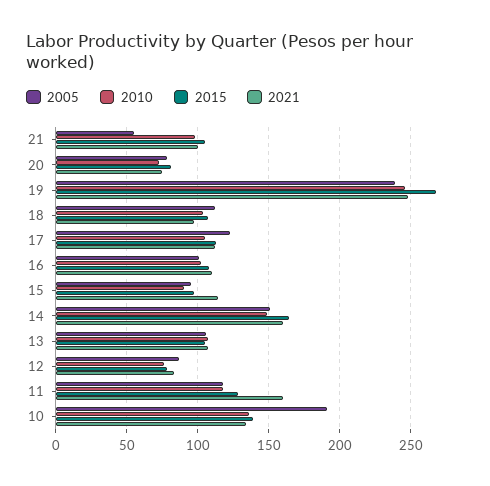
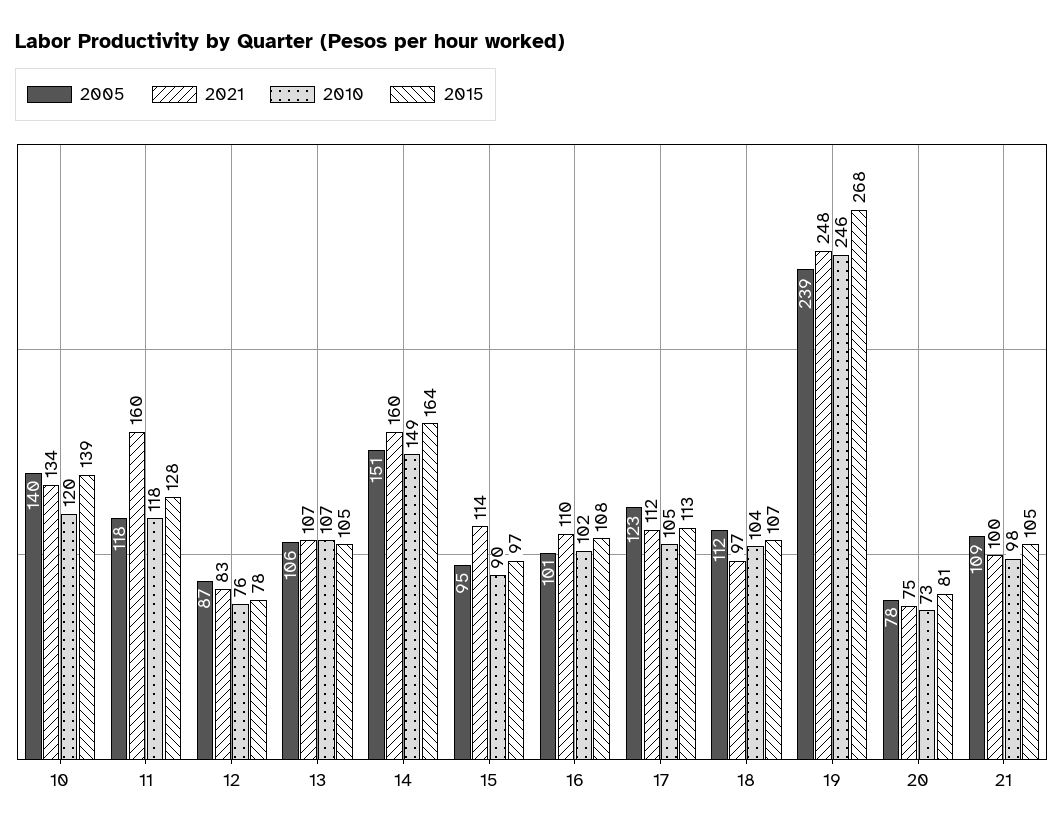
2005, 21: 55 -> 109
2005, 10: 190 -> 140
2010, 10: 135 -> 120

